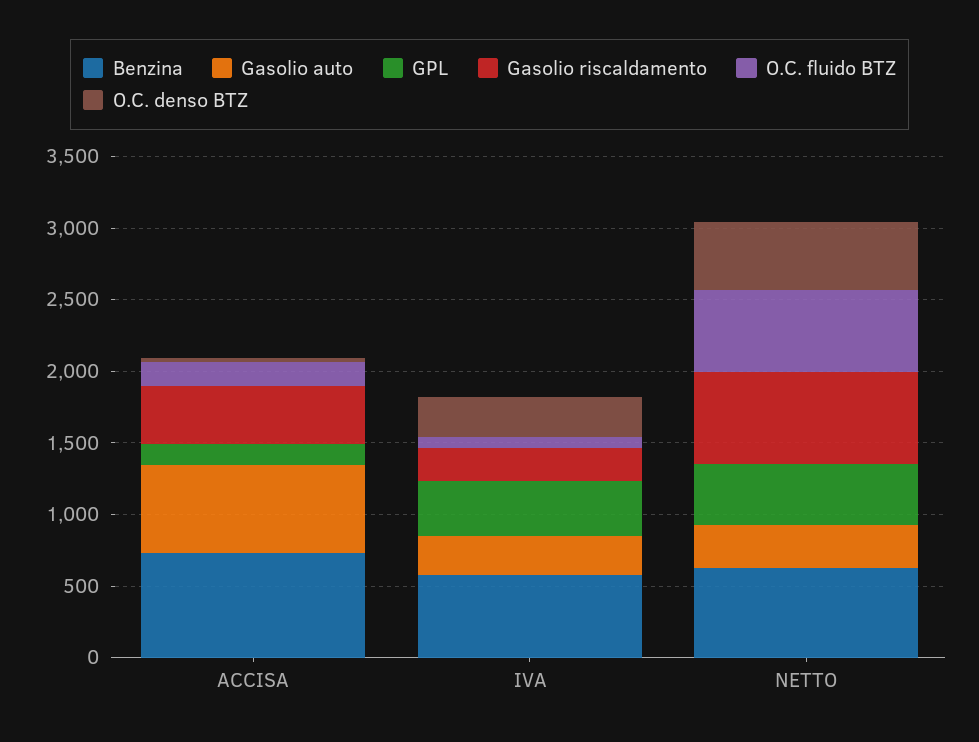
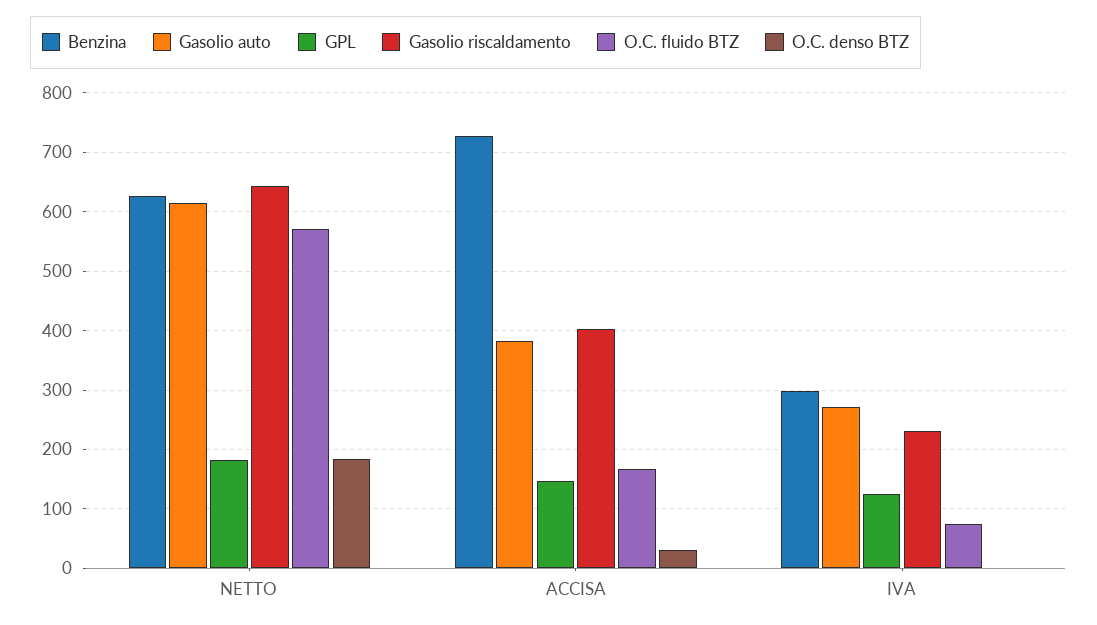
Gasolio auto, ACCISA: 600 -> 380
Benzina, IVA: 600 -> 300
GPL, IVA: 400 -> 120
O.C. denso BTZ, IVA: 300 -> 0
Gasolio auto, NETTO: 300 -> 620
GPL, NETTO: 400 -> 180
O.C. denso BTZ, NETTO: 500 -> 180

